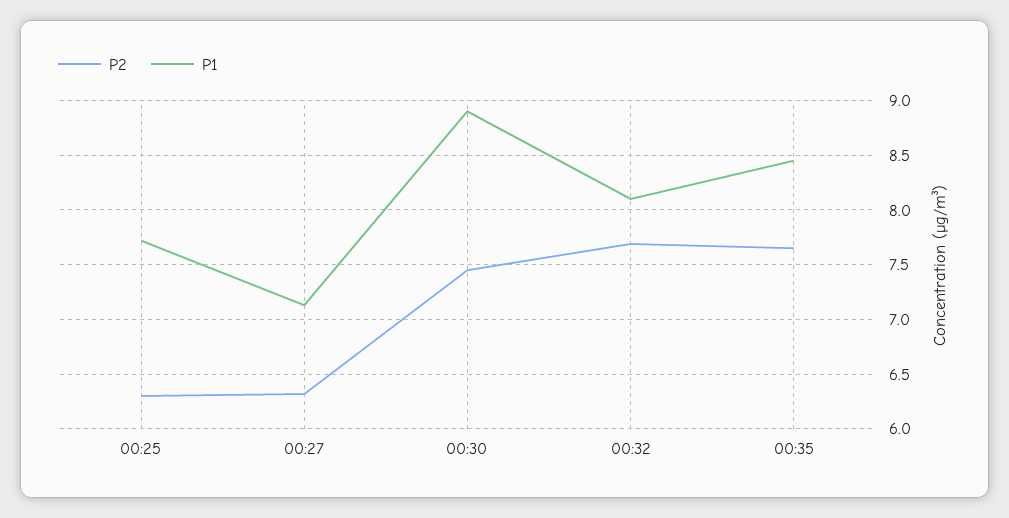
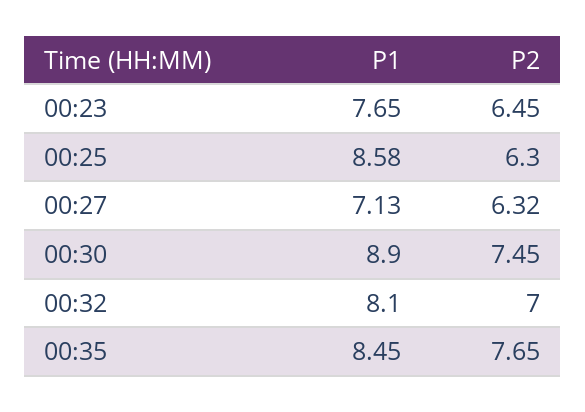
P1, 00:25: 7.7 -> 8.58
P2, 00:32: 7.7 -> 7
P1, 00:23: none -> 7.65
P2, 00:23: none -> 6.45

